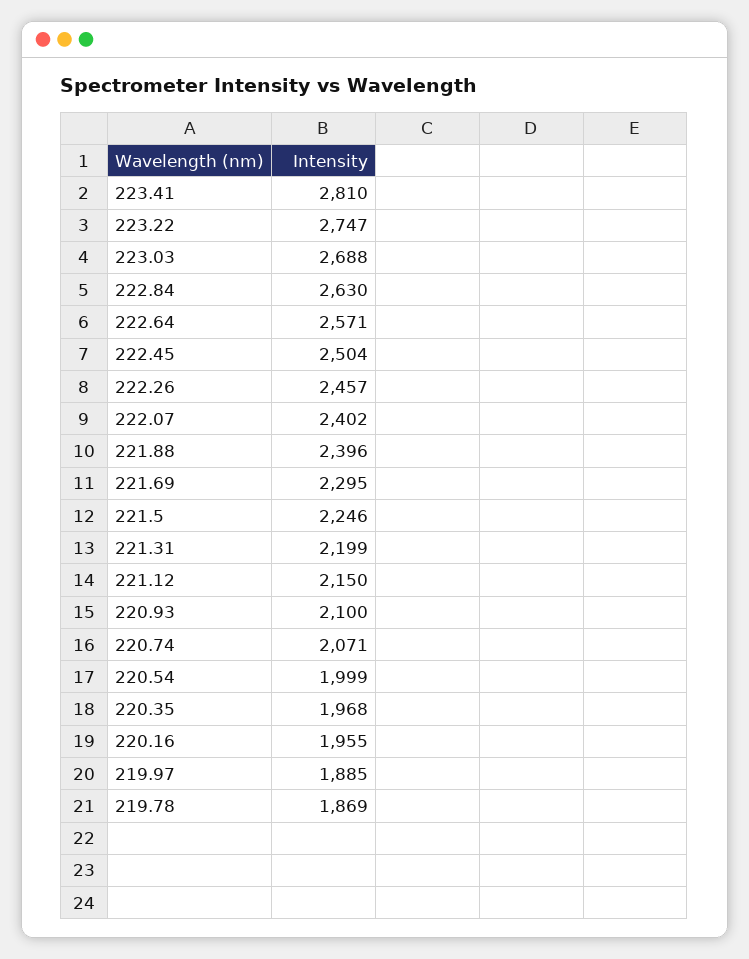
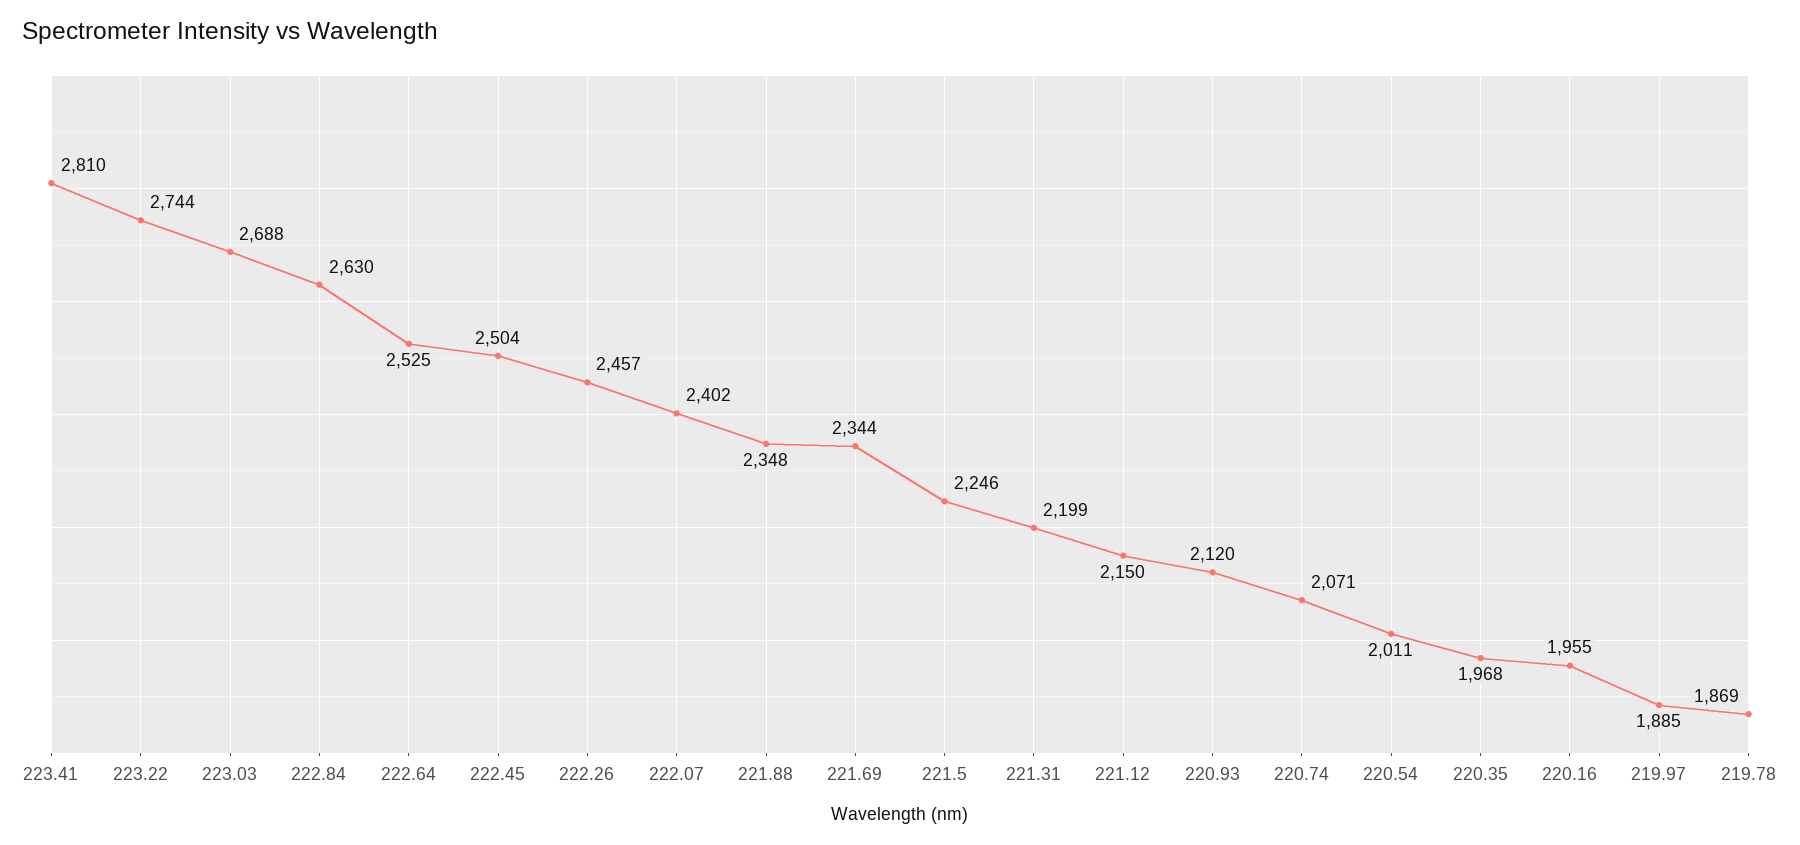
223.22: 2747 -> 2744
222.64: 2571 -> 2525
221.88: 2396 -> 2348
221.69: 2295 -> 2344
220.93: 2100 -> 2120
220.54: 1999 -> 2011

